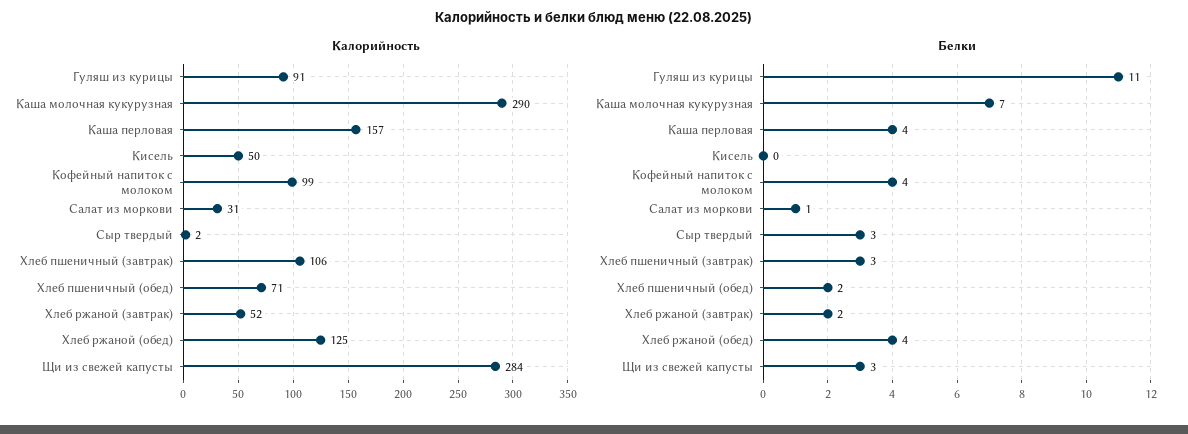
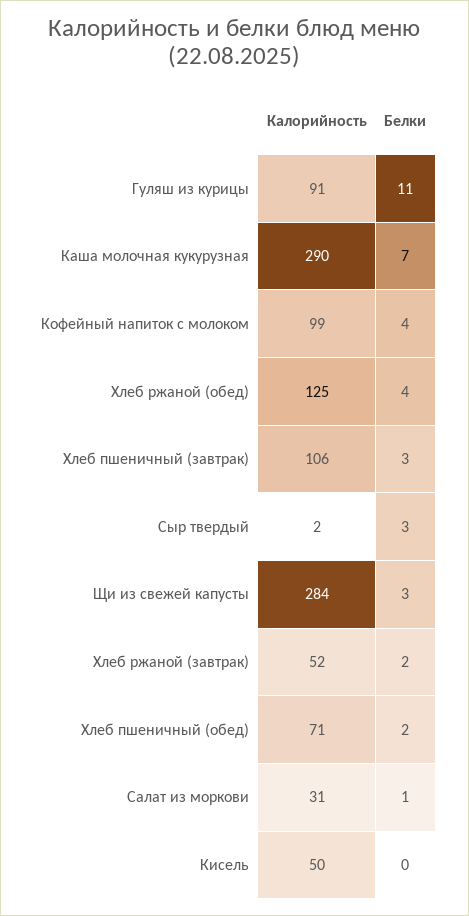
Калорийность, Каша перловая: 157 -> none
Белки, Каша перловая: 4 -> none

